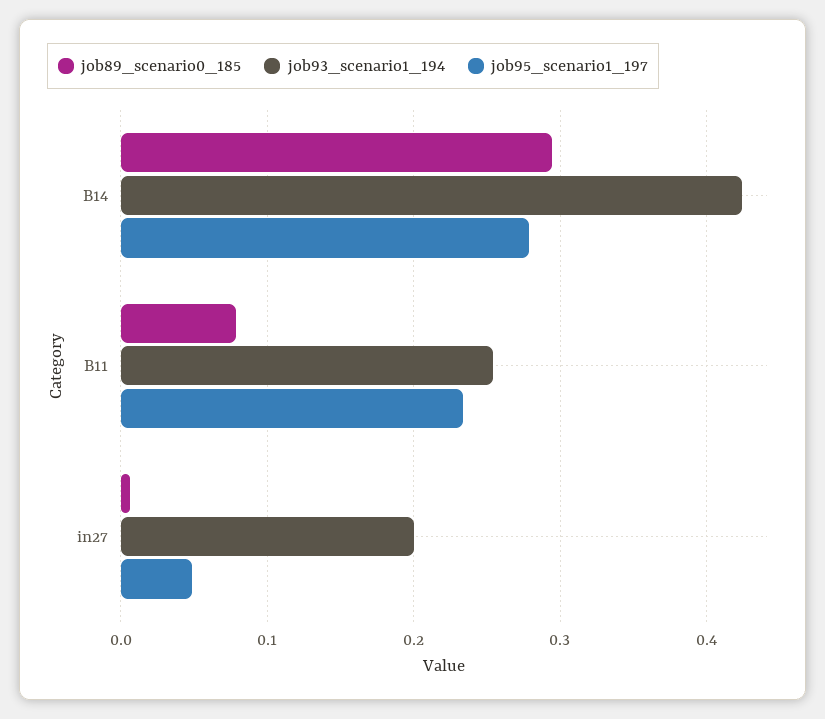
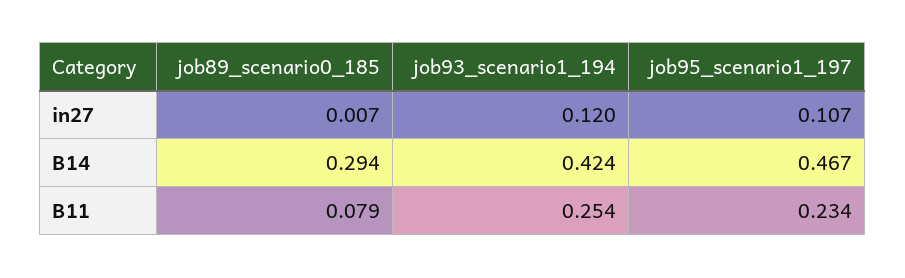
job95_scenario1_197, B14: 0.28 -> 0.467
job93_scenario1_194, in27: 0.2 -> 0.12
job95_scenario1_197, in27: 0.05 -> 0.107

